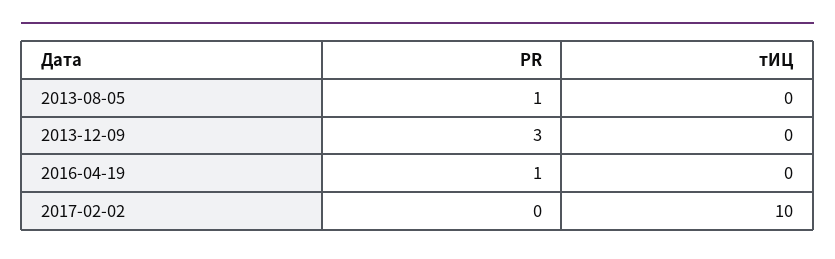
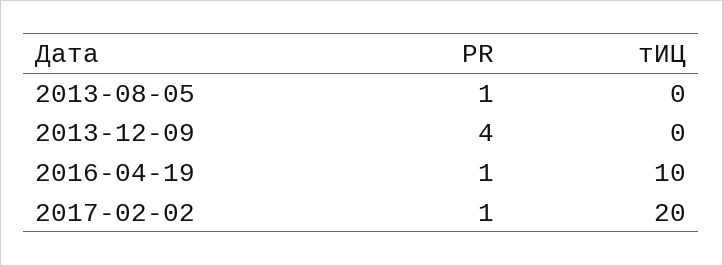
PR, 2013-12-09: 3 -> 4
тИЦ, 2016-04-19: 0 -> 10
PR, 2017-02-02: 0 -> 1
тИЦ, 2017-02-02: 10 -> 20

